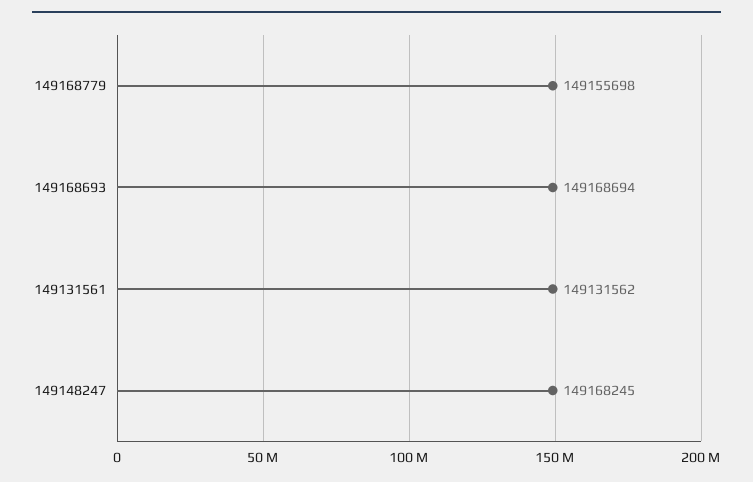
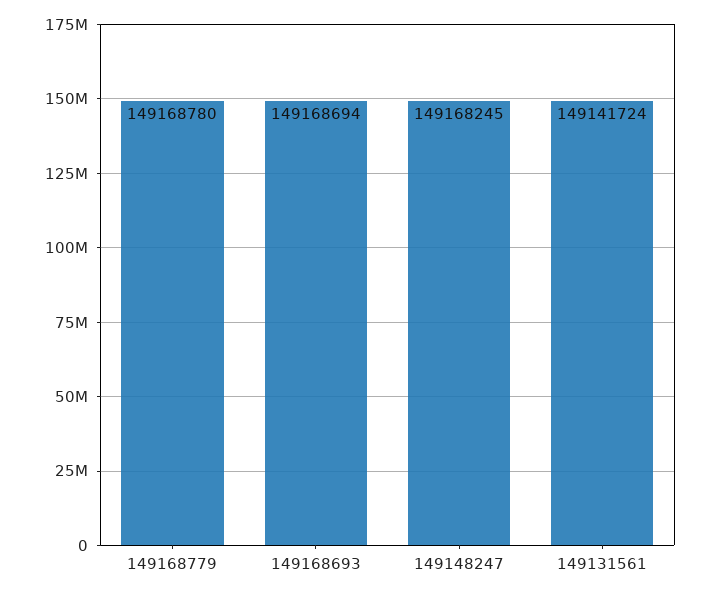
149168779: 149155698 -> 149168780
149131561: 149131562 -> 149141724

